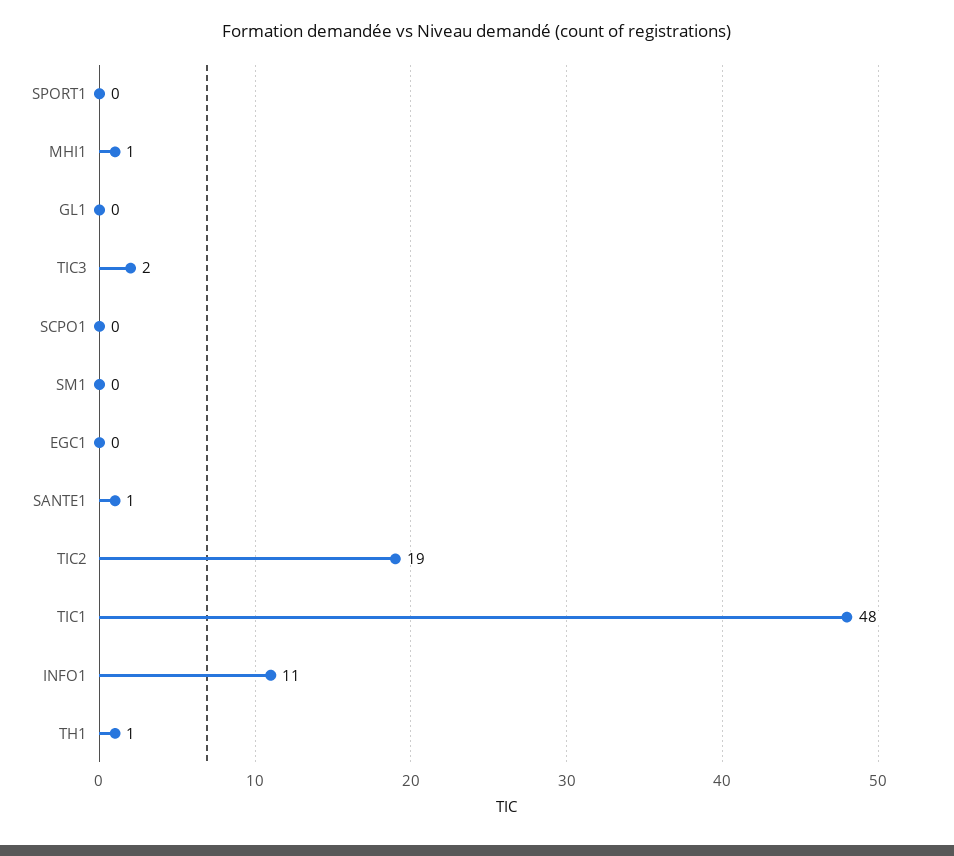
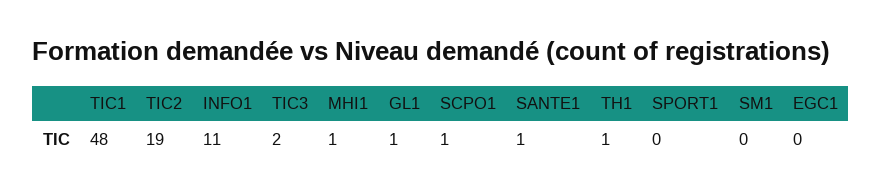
GL1: 0 -> 1
SCPO1: 0 -> 1

